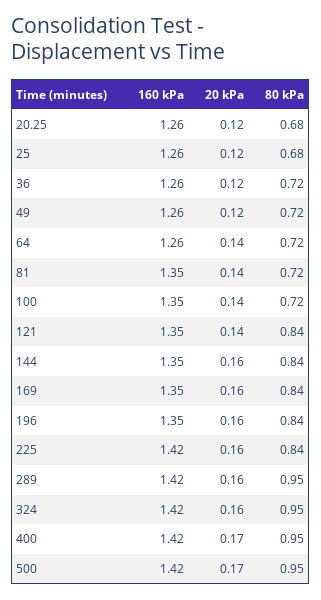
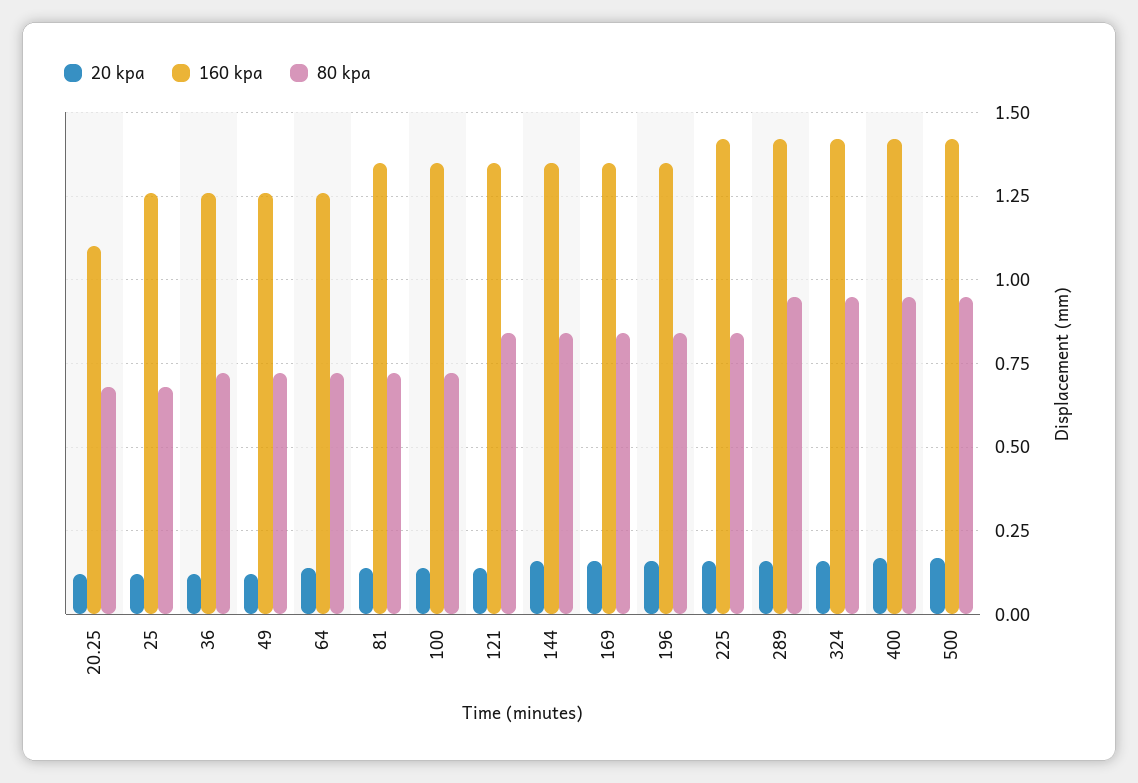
160 kPa, 20.25: 1.26 -> 1.1

